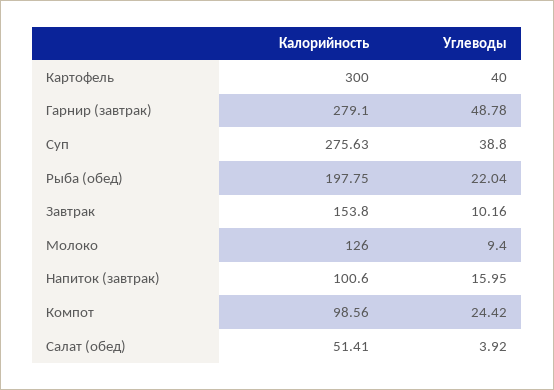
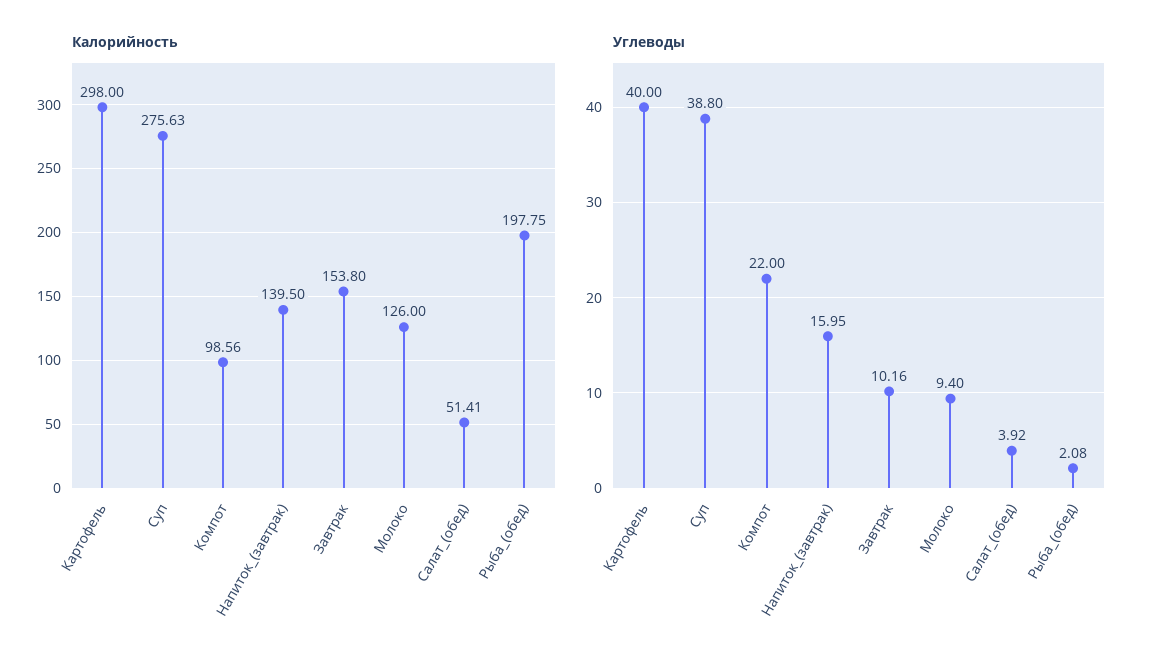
Калорийность, Картофель: 300 -> 298
Калорийность, Гарнир (завтрак): 279.1 -> none
Углеводы, Гарнир (завтрак): 48.78 -> none
Углеводы, Рыба (обед): 22.04 -> 2.08
Калорийность, Напиток (завтрак): 100.6 -> 139.5
Углеводы, Компот: 24.42 -> 22

